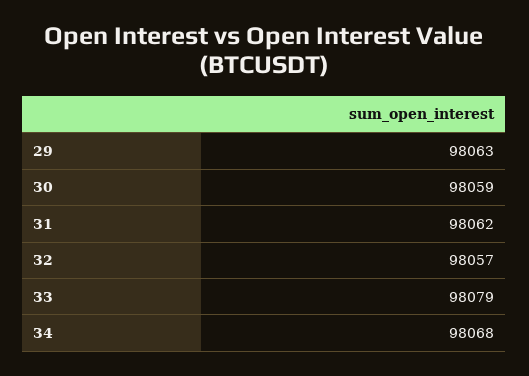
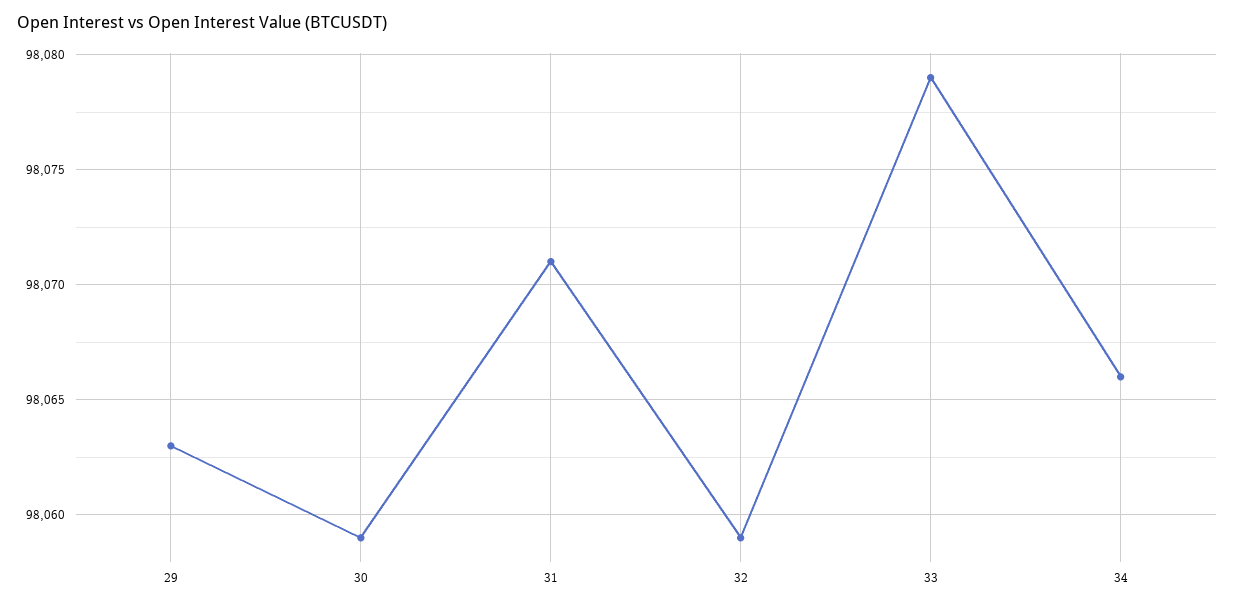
31: 98062 -> 98071
32: 98057 -> 98059
34: 98068 -> 98066

